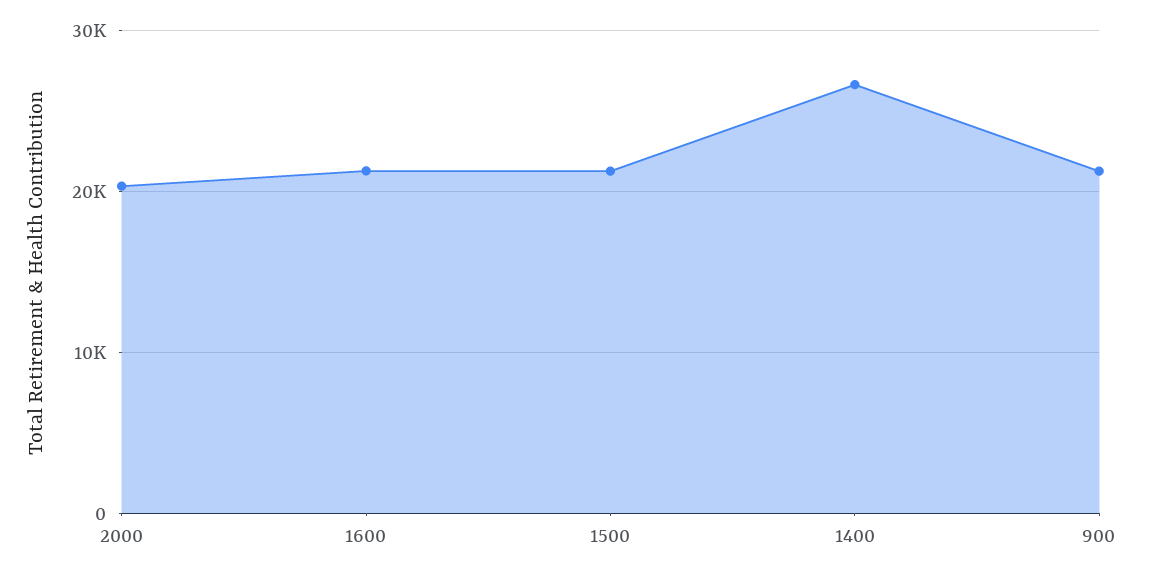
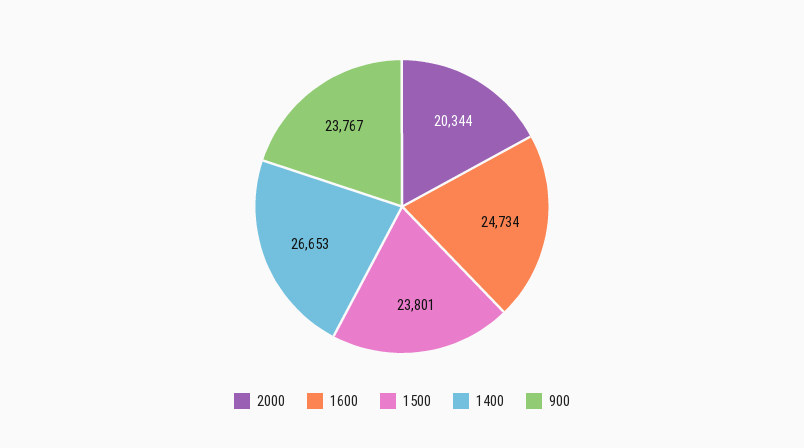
1600: 21000 -> 24734
1500: 21000 -> 23801
900: 21000 -> 23767

